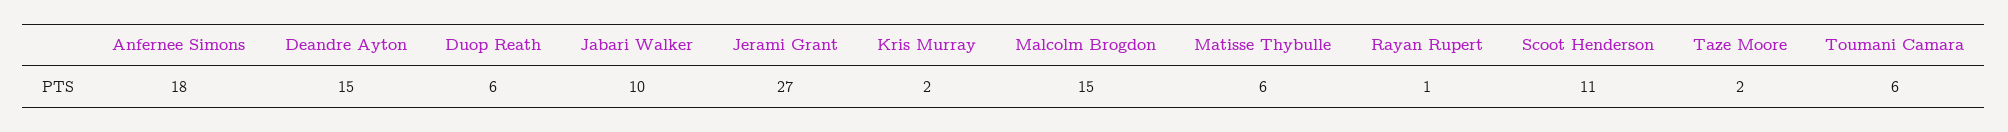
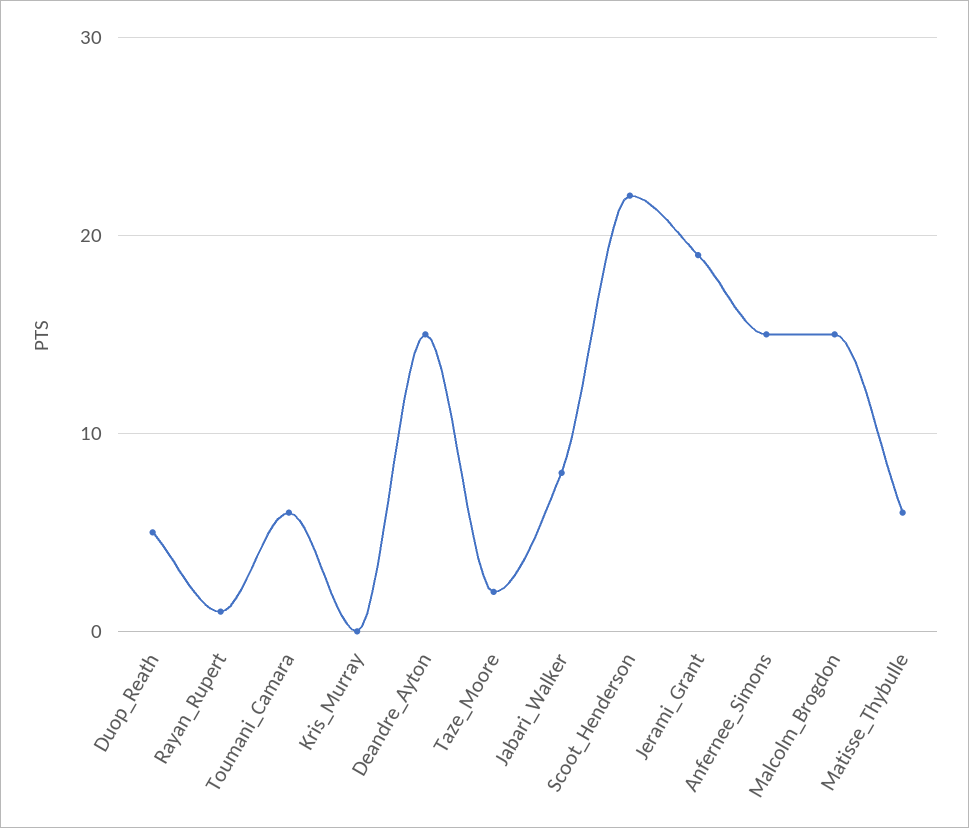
Anfernee Simons: 18 -> 15
Duop Reath: 6 -> 5
Jabari Walker: 10 -> 8
Jerami Grant: 27 -> 19
Kris Murray: 2 -> 0
Scoot Henderson: 11 -> 22

